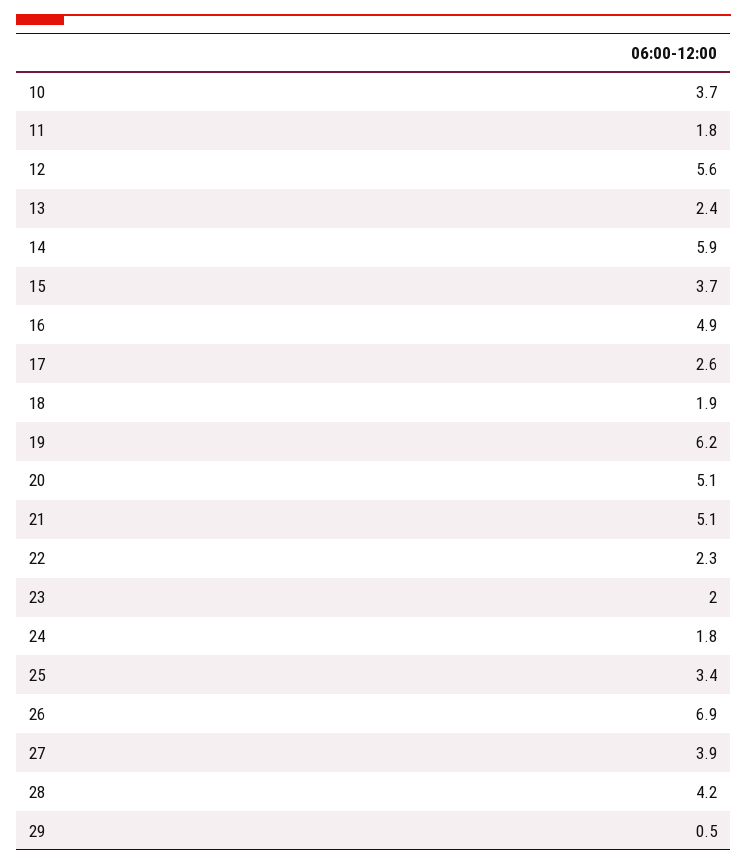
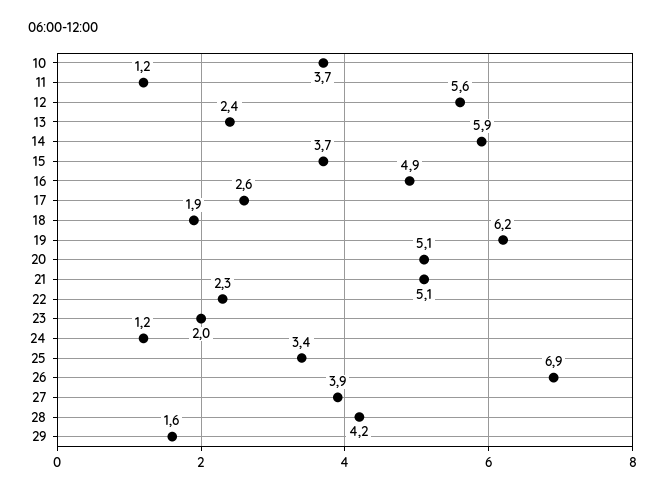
11: 1.8 -> 1.2
24: 1.8 -> 1.2
29: 0.5 -> 1.6

